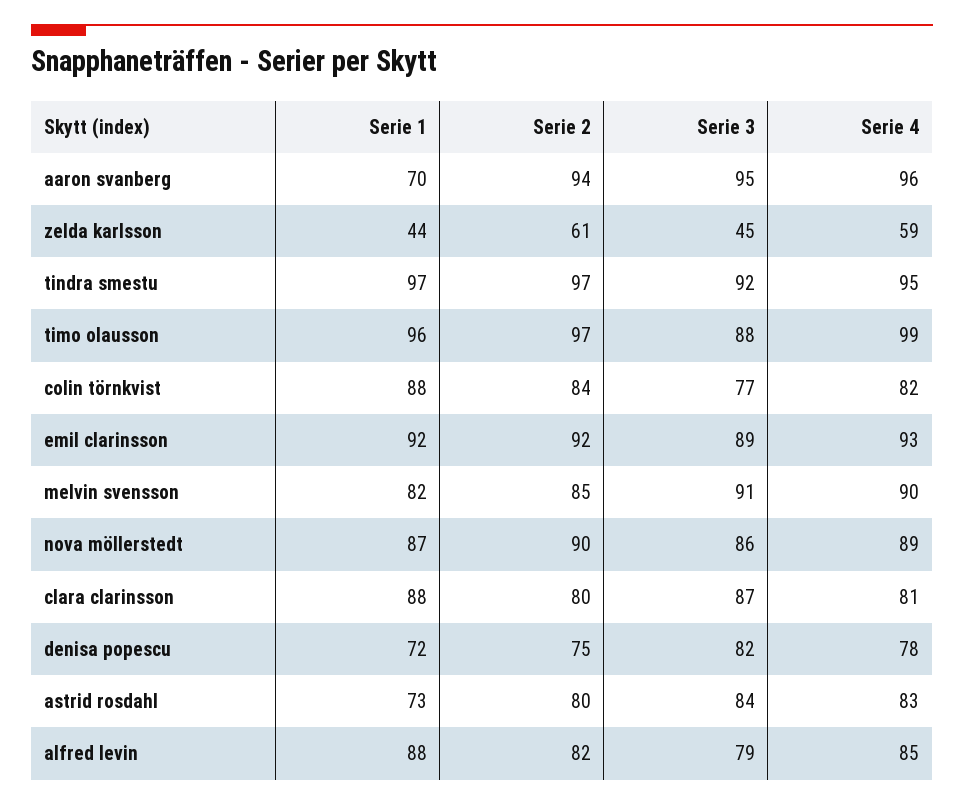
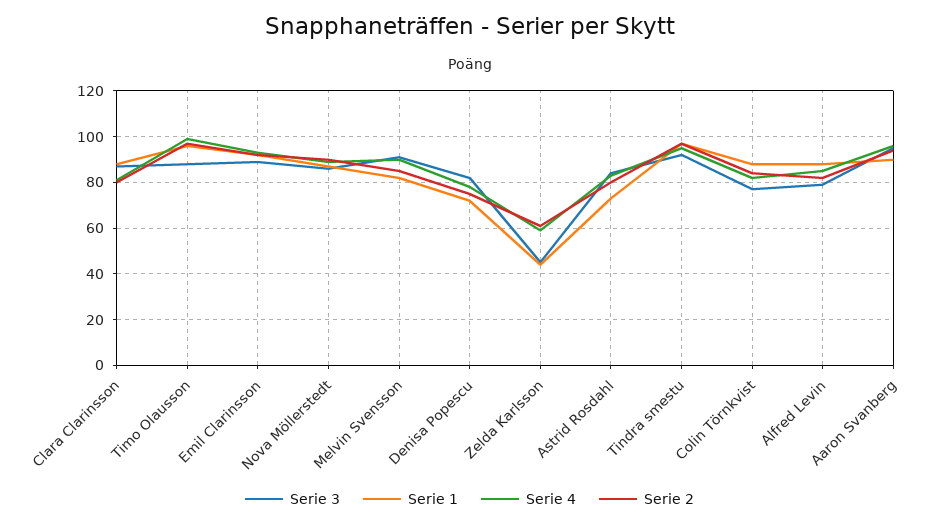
Serie 1, aaron svanberg: 70 -> 90

